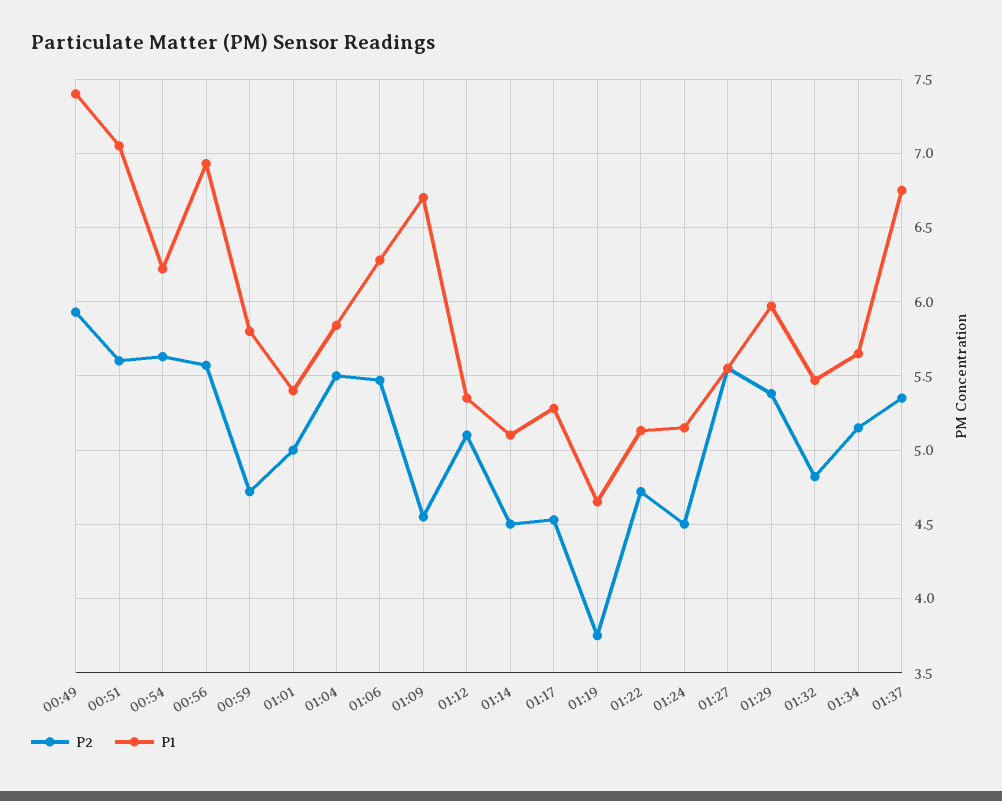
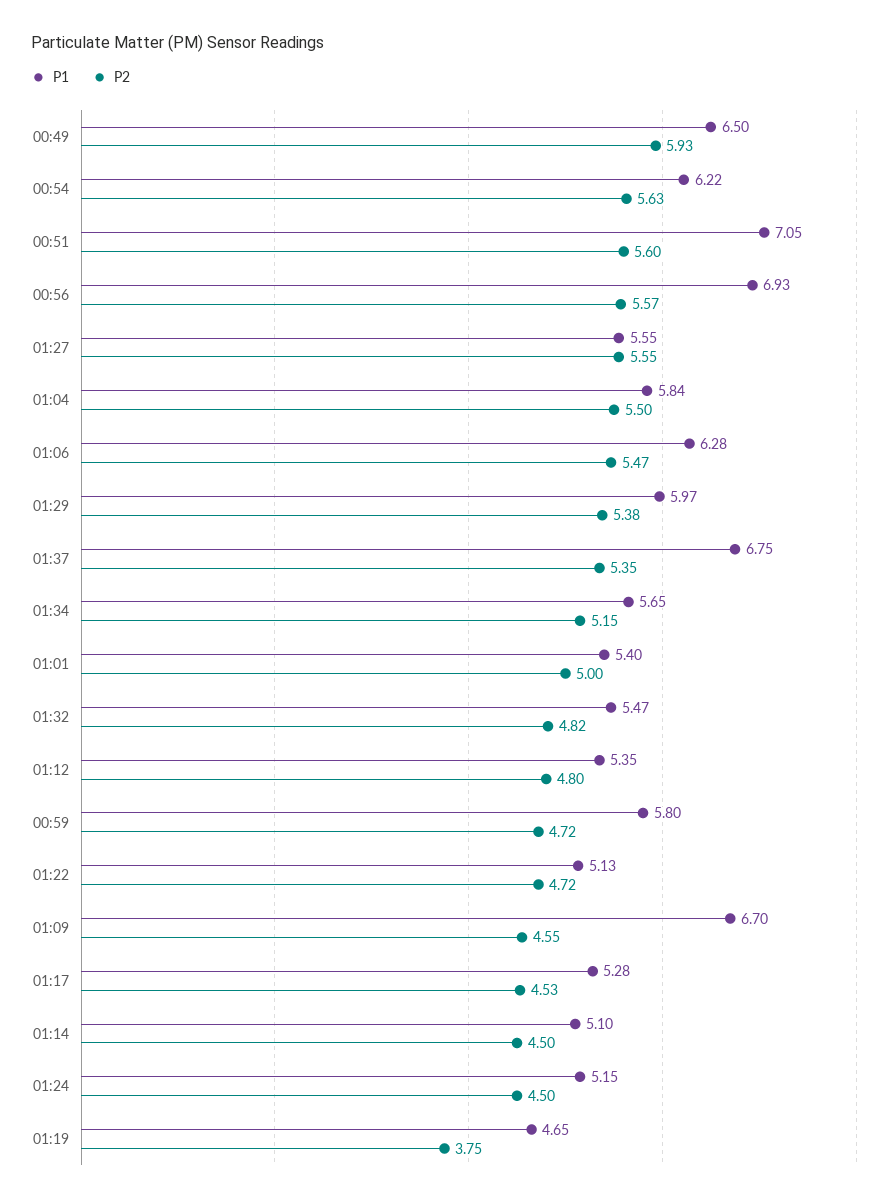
P1, 00:49: 7.4 -> 6.5
P2, 01:12: 5.1 -> 4.8

